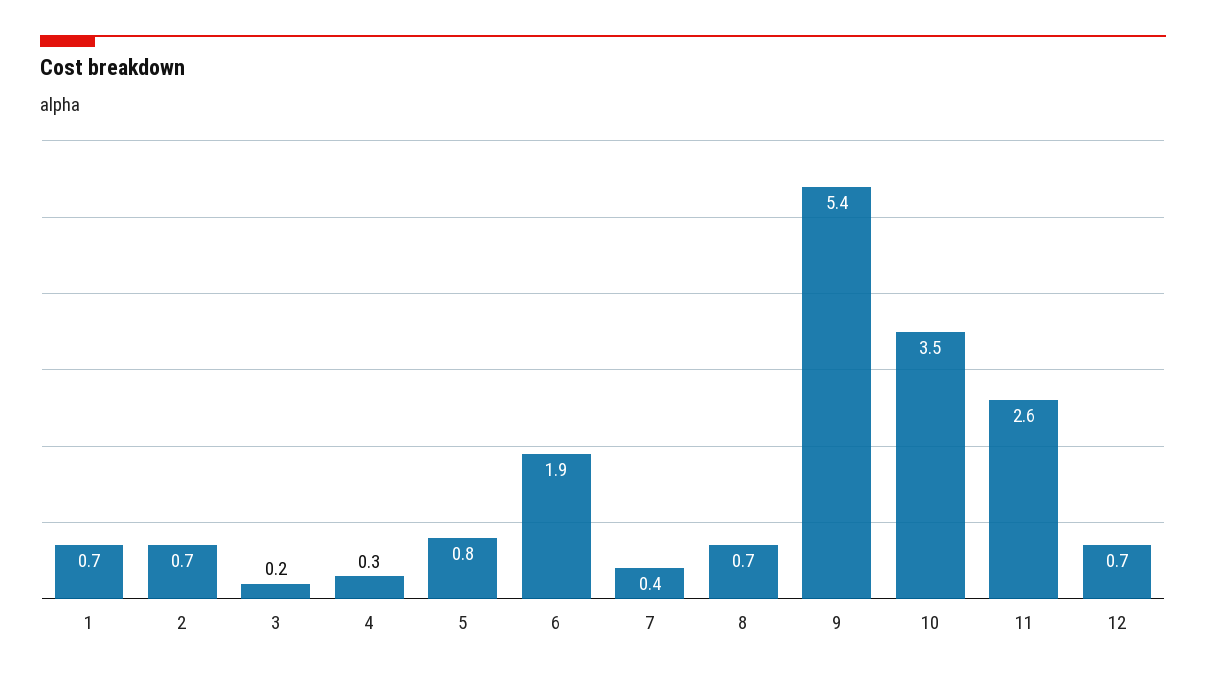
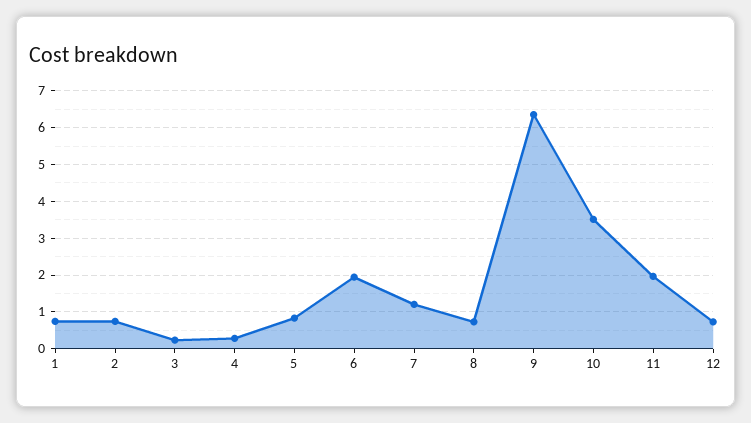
7: 0.4 -> 1.2
9: 5.4 -> 6.4
11: 2.6 -> 2

